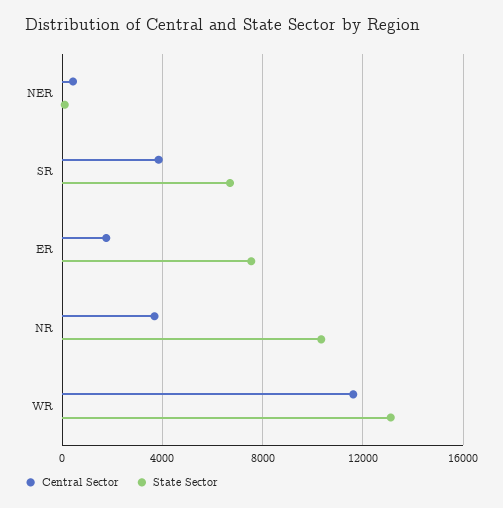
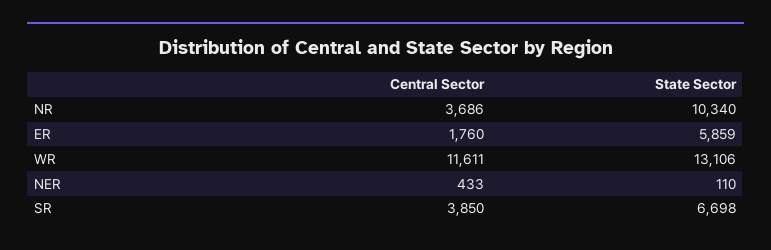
State Sector, ER: 7500 -> 5859

